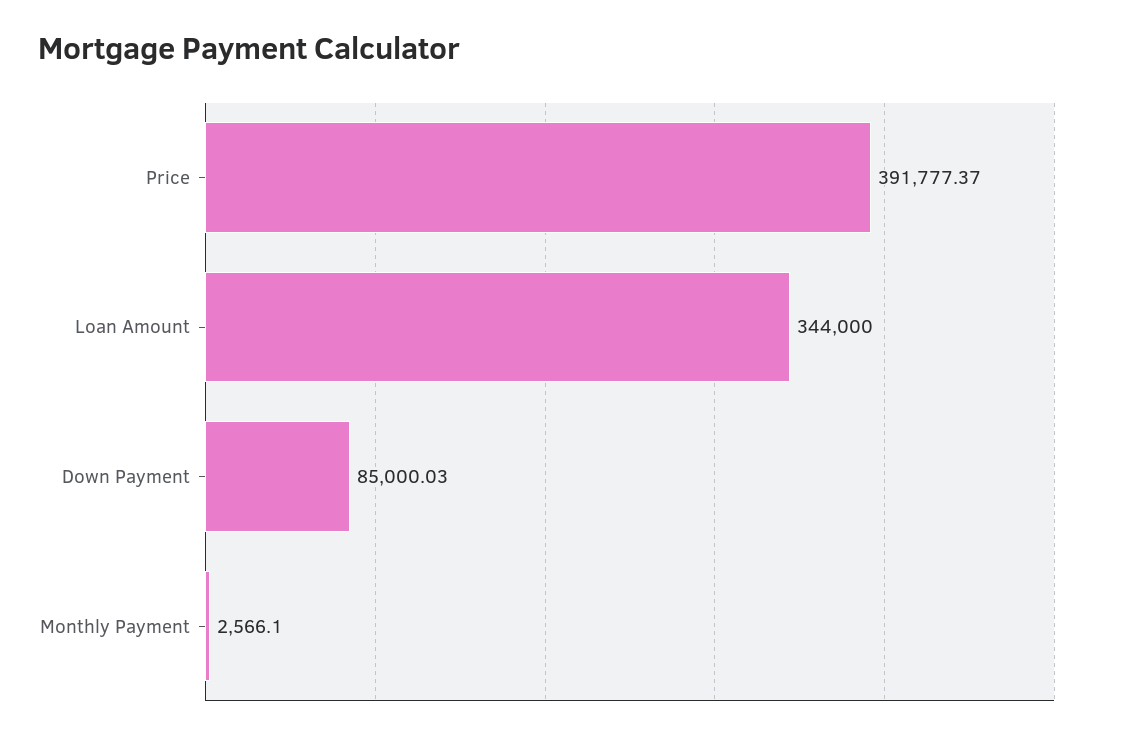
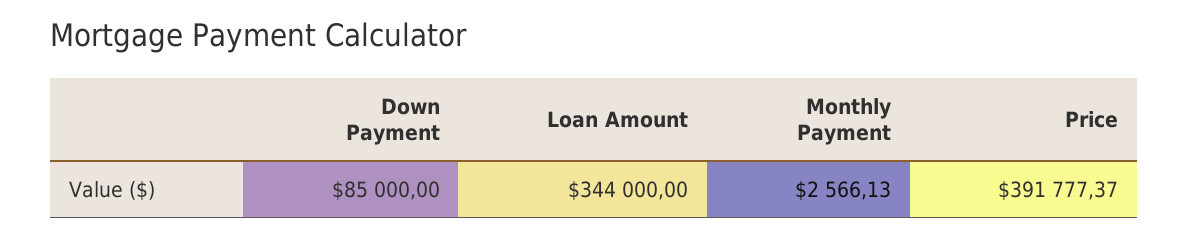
Down Payment: 85000.03 -> 85000
Monthly Payment: 2566.1 -> 2566.13

